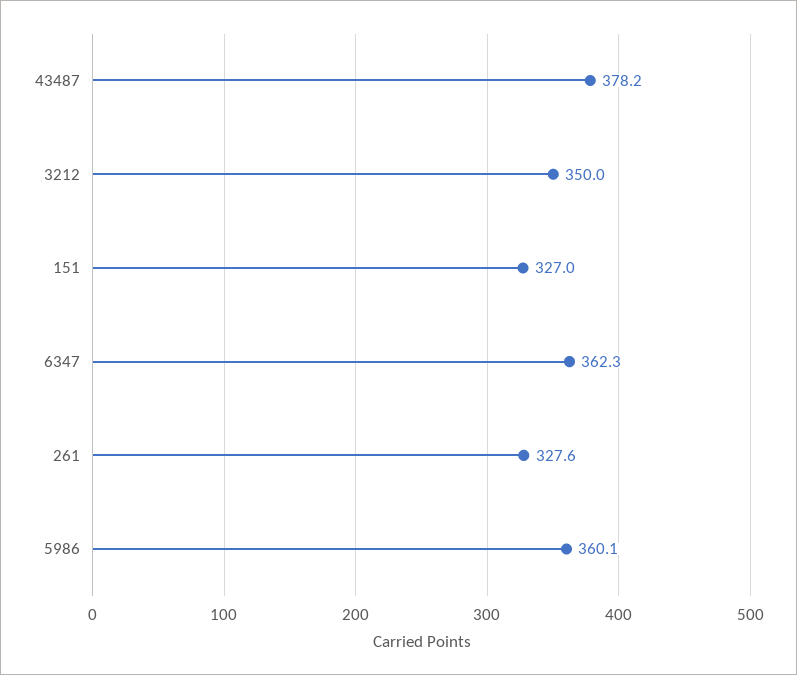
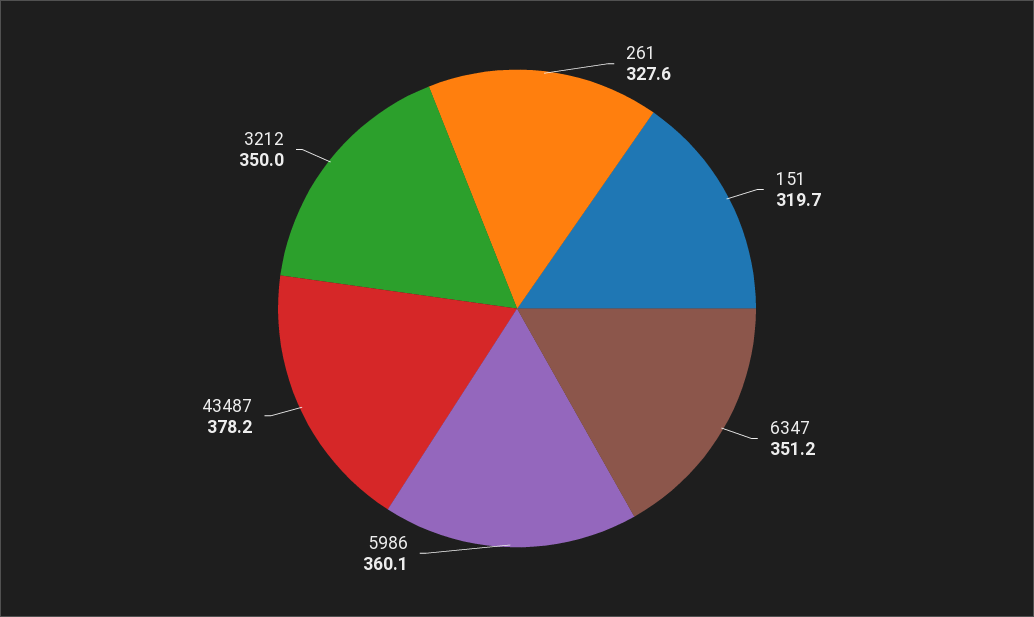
151: 327 -> 319.7
6347: 362.3 -> 351.2

